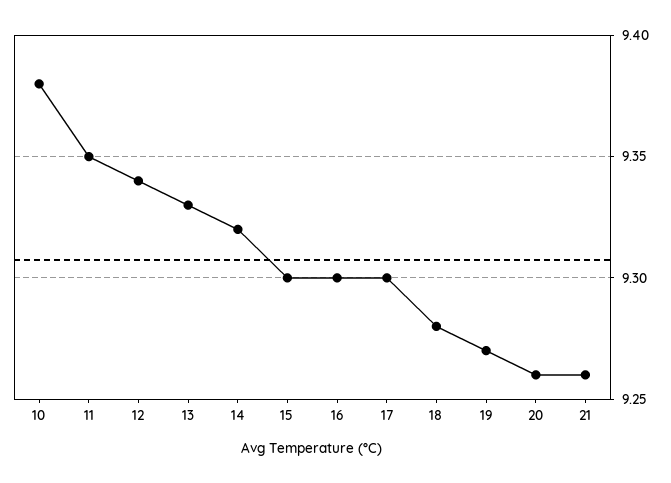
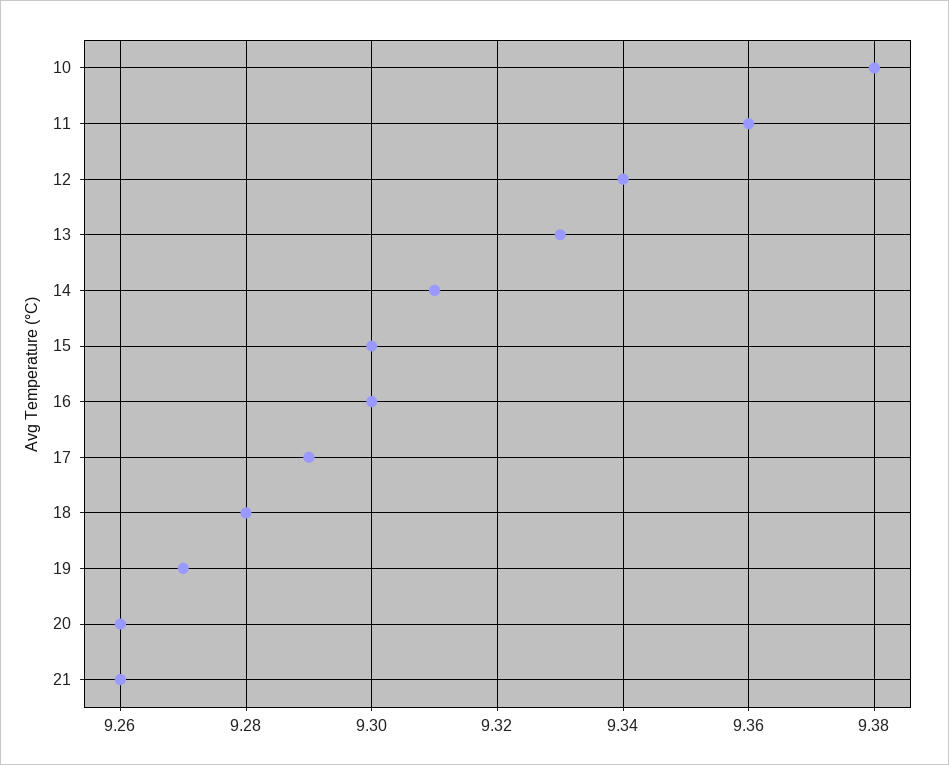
11: 9.35 -> 9.36
14: 9.32 -> 9.31
17: 9.3 -> 9.29

